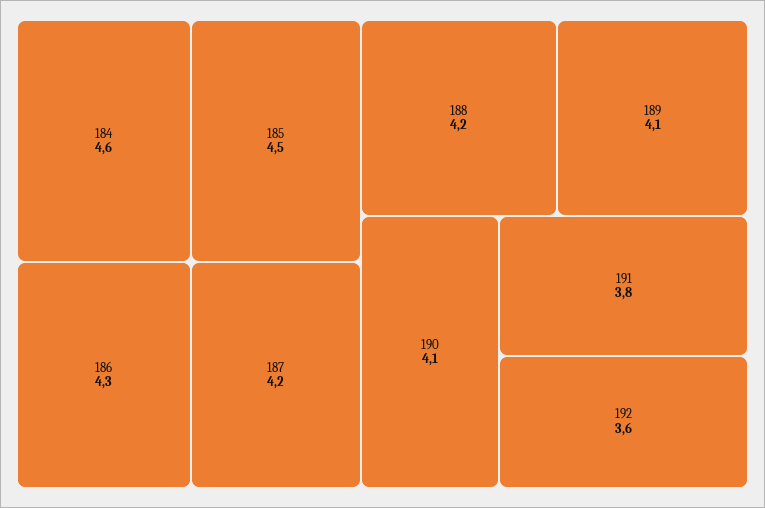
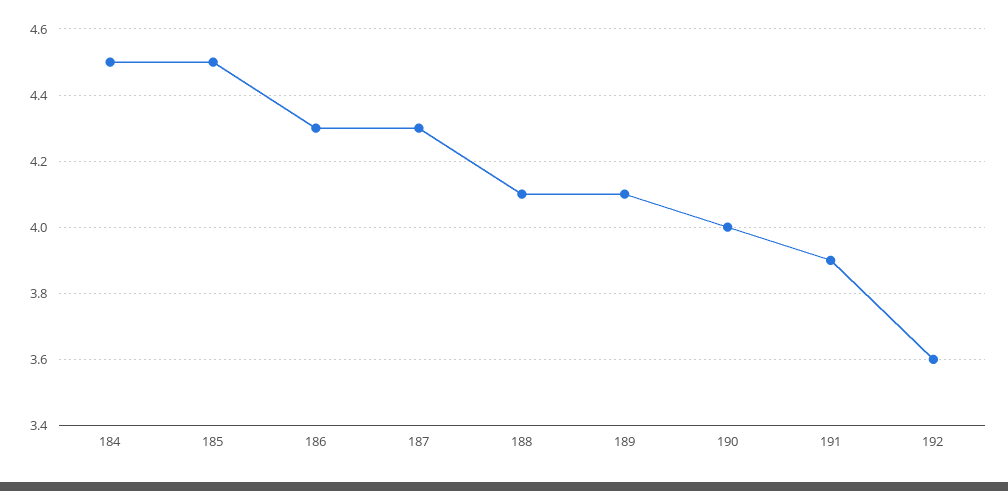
184: 4.6 -> 4.5
187: 4.2 -> 4.3
188: 4.2 -> 4.1
190: 4.1 -> 4
191: 3.8 -> 3.9

